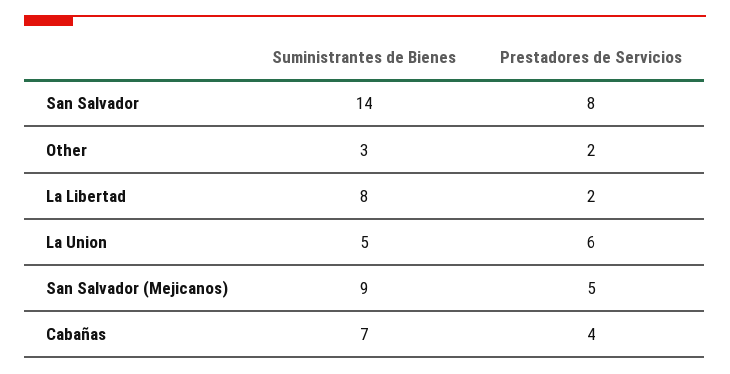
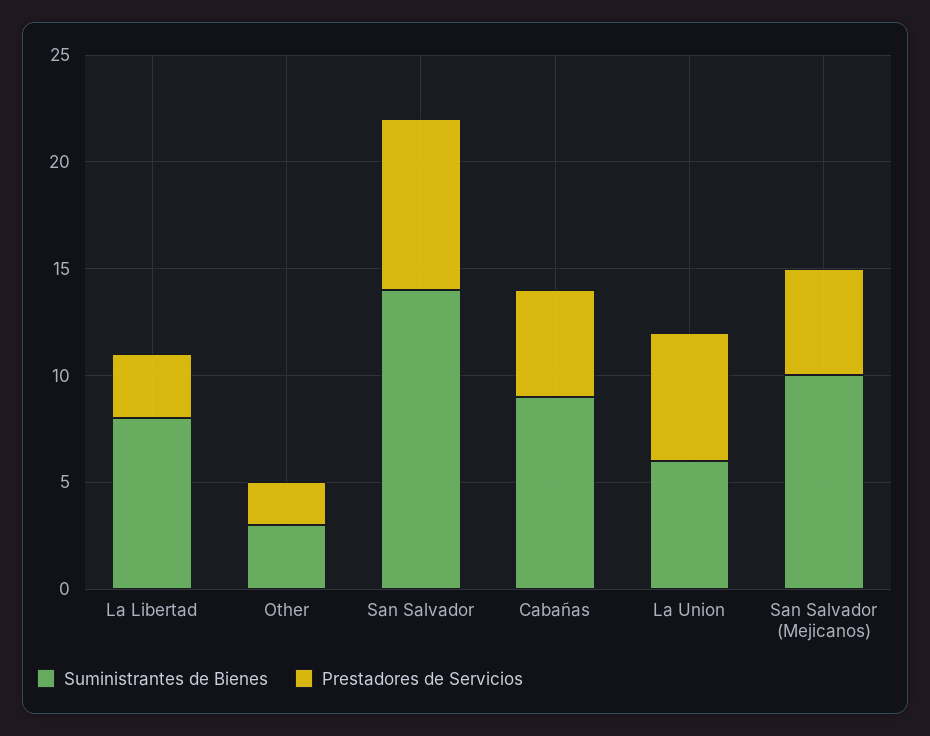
Prestadores de Servicios, La Libertad: 2 -> 3
Suministrantes de Bienes, La Union: 5 -> 6
Suministrantes de Bienes, San Salvador (Mejicanos): 9 -> 10
Suministrantes de Bienes, Cabañas: 7 -> 9
Prestadores de Servicios, Cabañas: 4 -> 5

